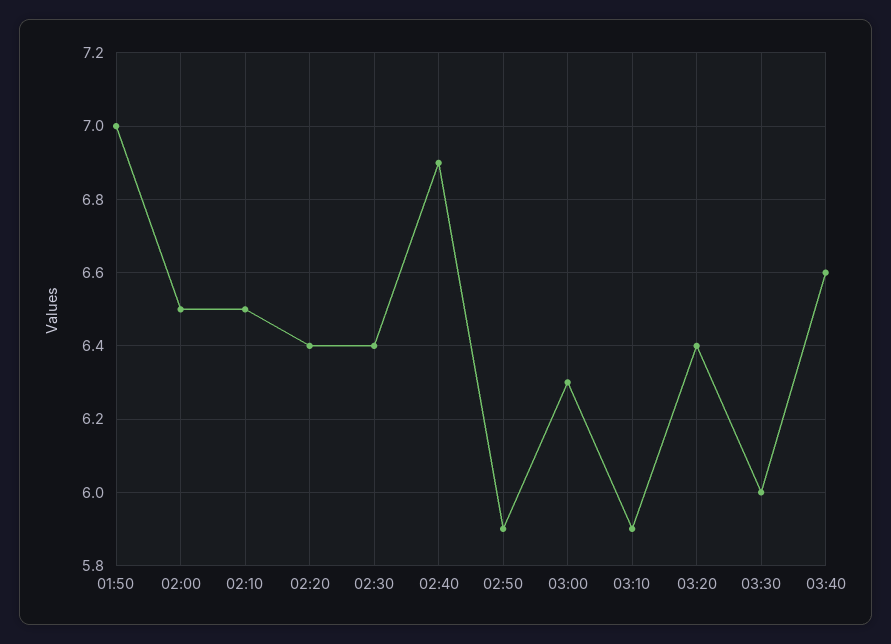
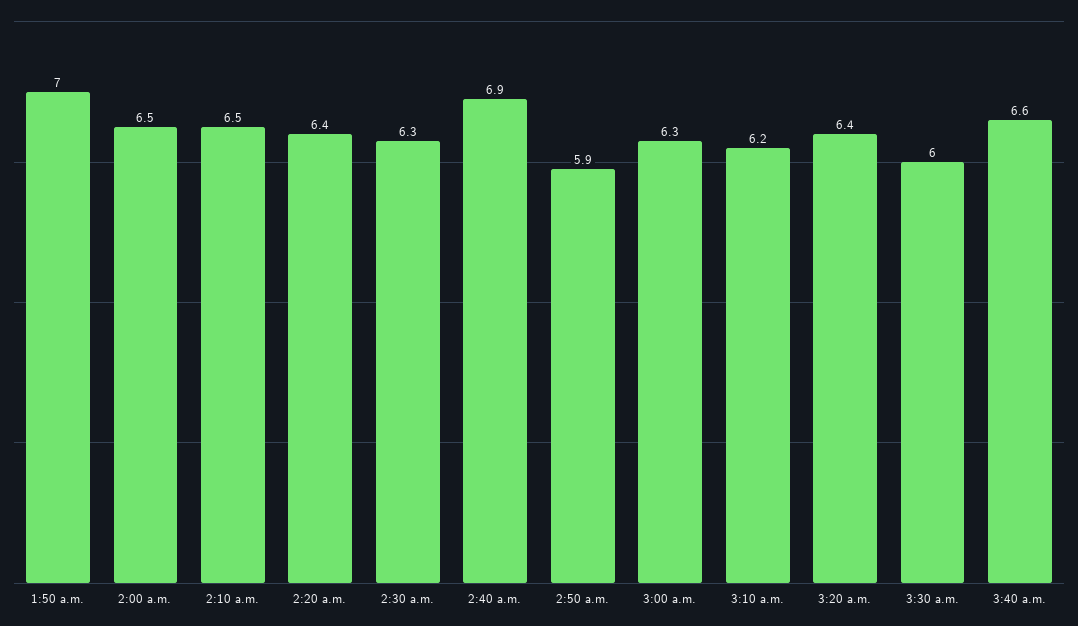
02:30: 6.4 -> 6.3
03:10: 5.9 -> 6.2

